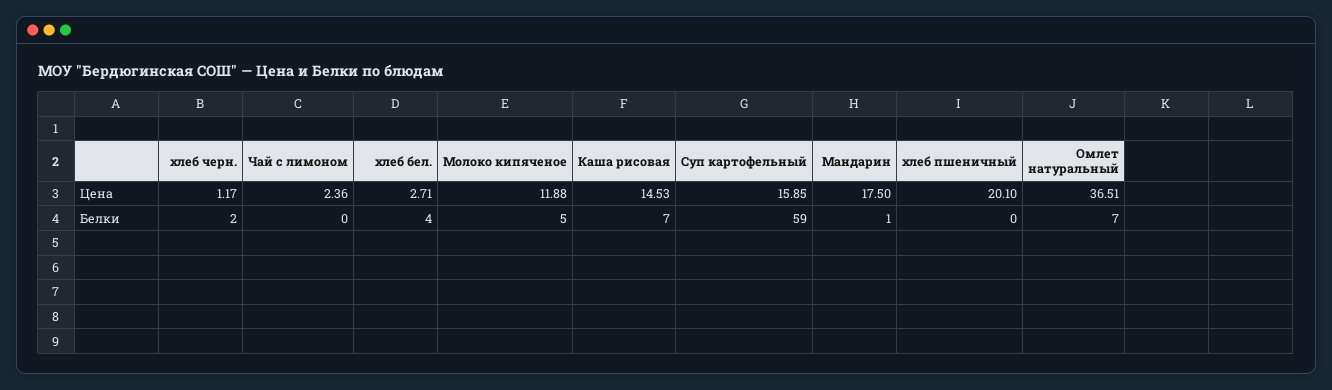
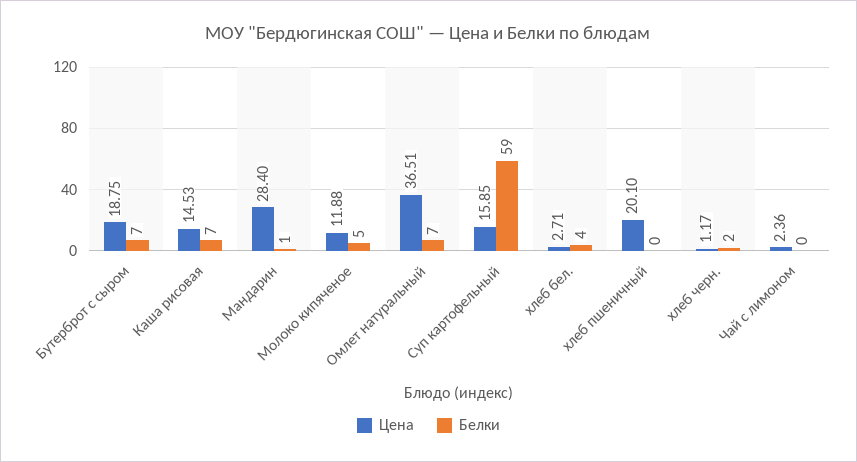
Цена, Мандарин: 17.5 -> 28.4
Цена, Бутерброт с сыром: none -> 18.75
Белки, Бутерброт с сыром: none -> 7

